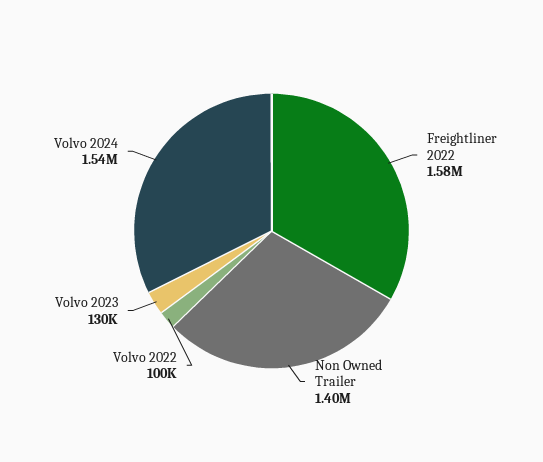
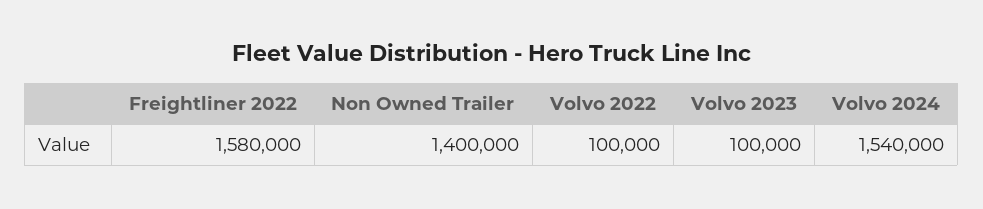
Volvo 2023: 130000 -> 100000

